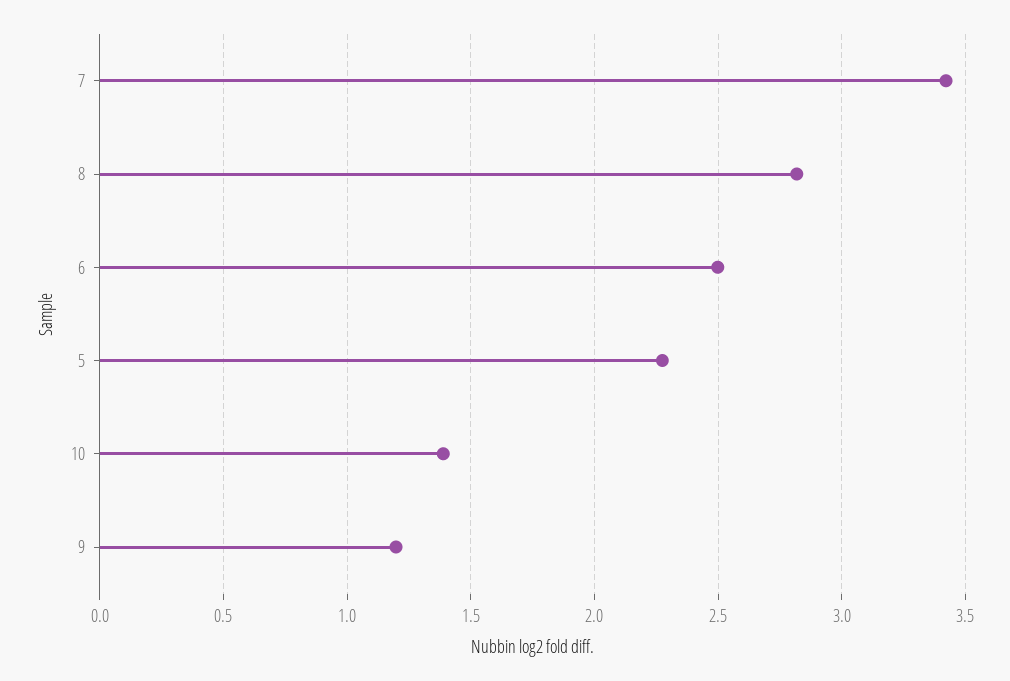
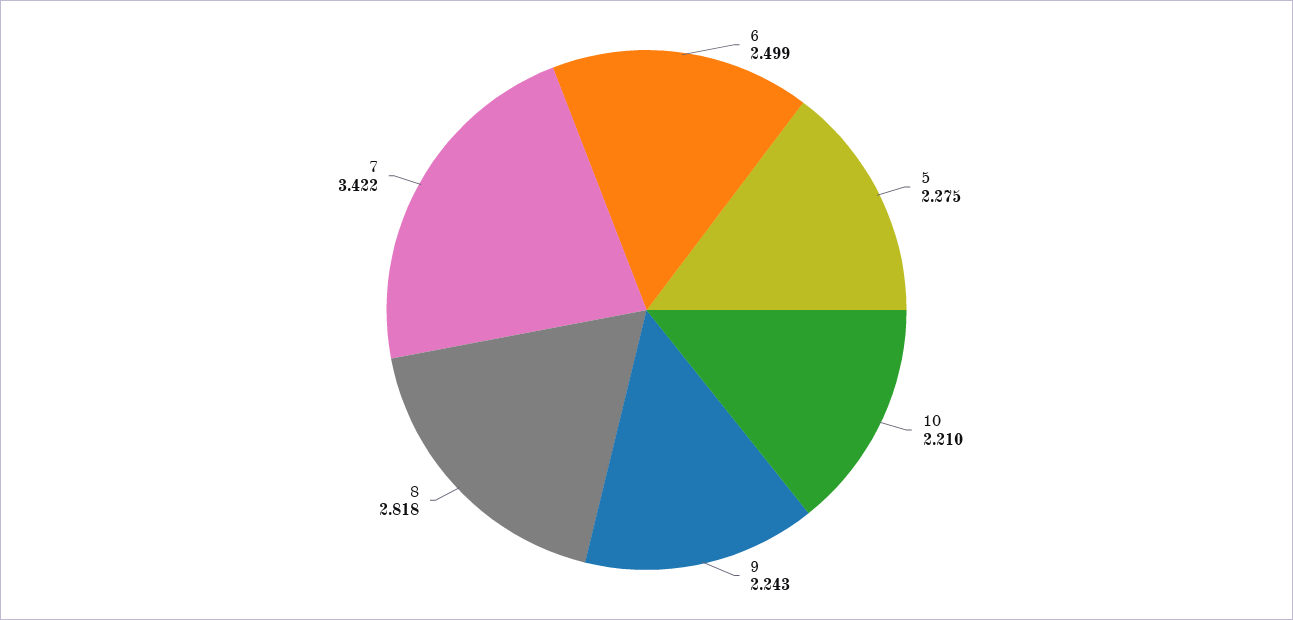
10: 1.4 -> 2.21
9: 1.2 -> 2.243

